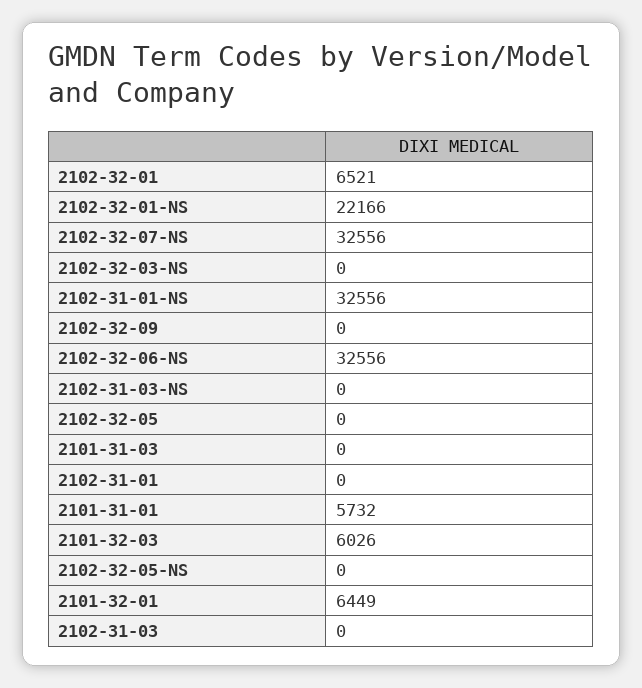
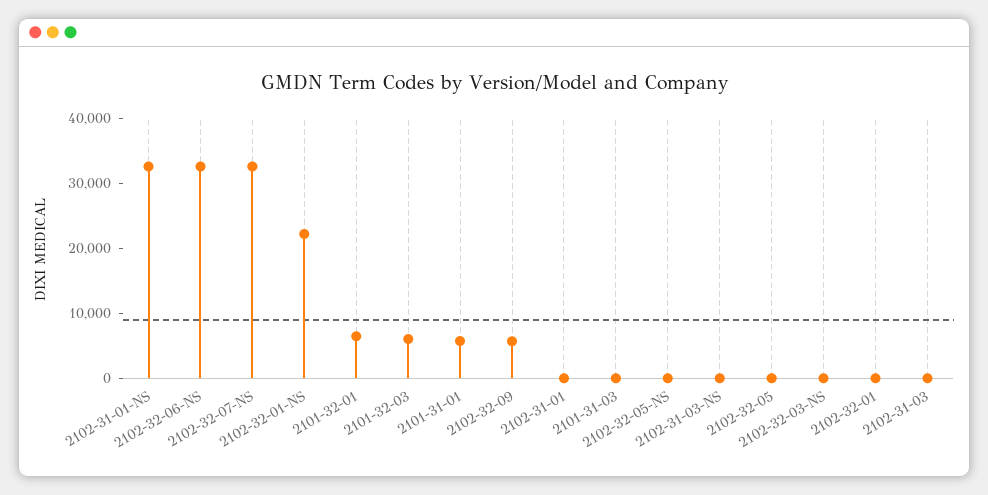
2102-32-01: 6521 -> 0
2102-32-09: 0 -> 6000

